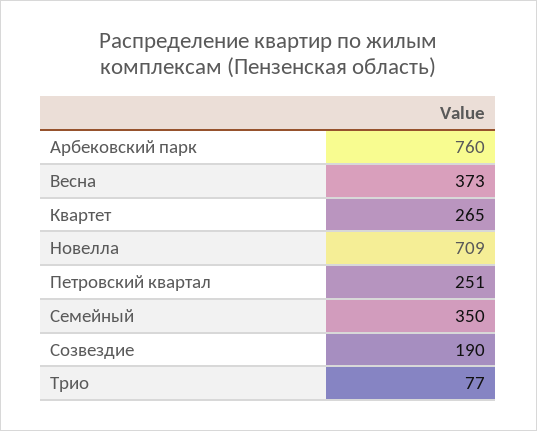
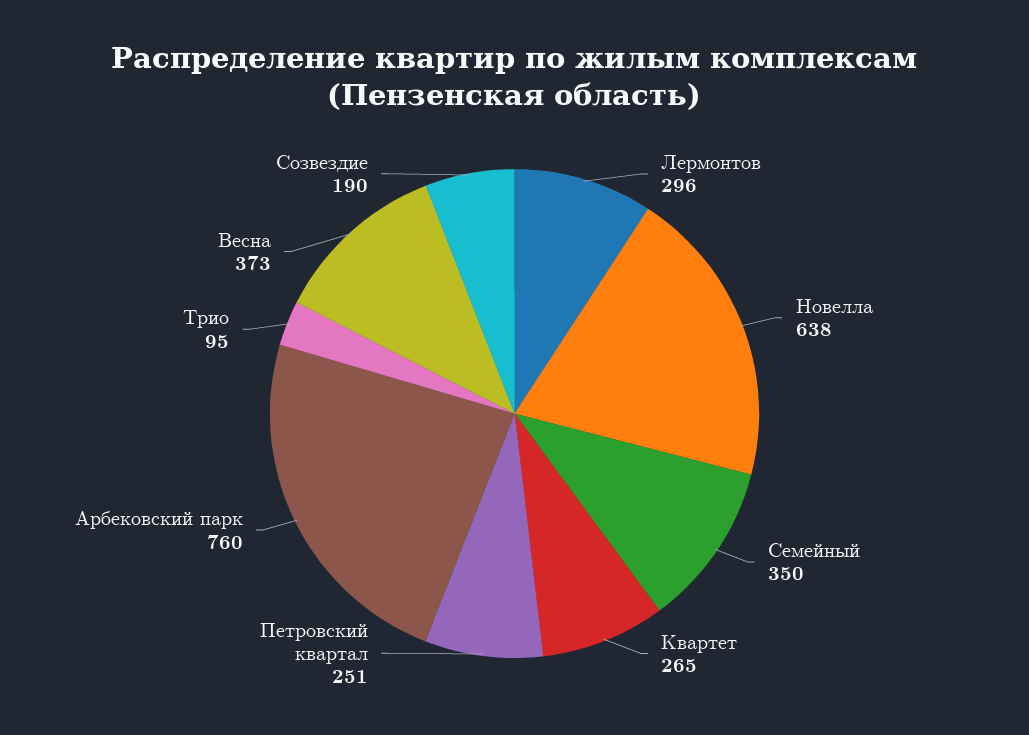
Новелла: 709 -> 638
Трио: 77 -> 95
Лермонтов: none -> 296

